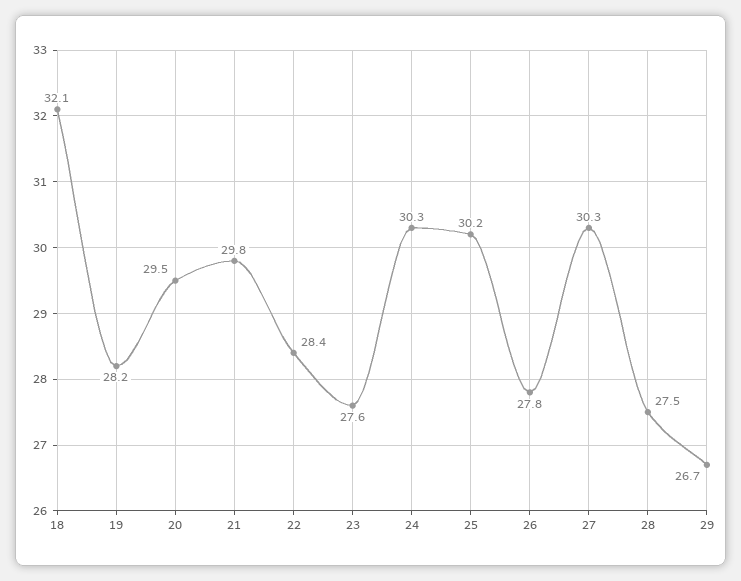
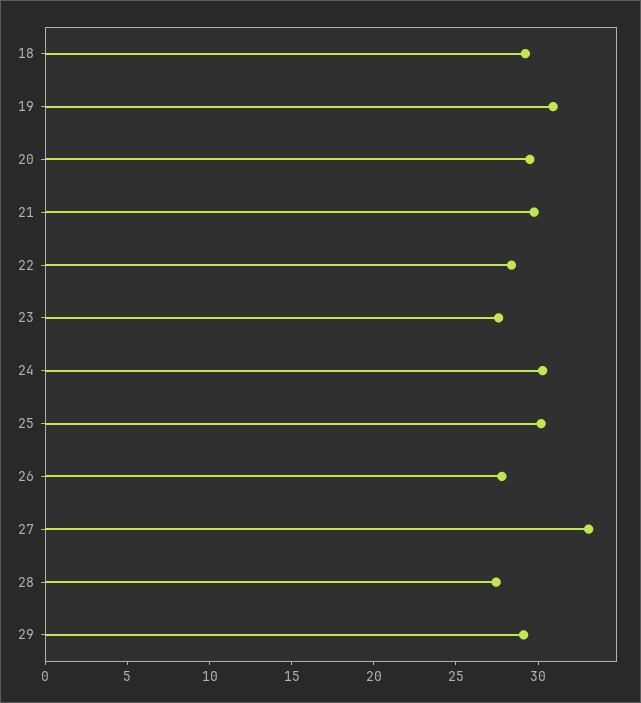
18: 32.1 -> 29
19: 28.2 -> 31
27: 30.3 -> 33
29: 26.7 -> 29

